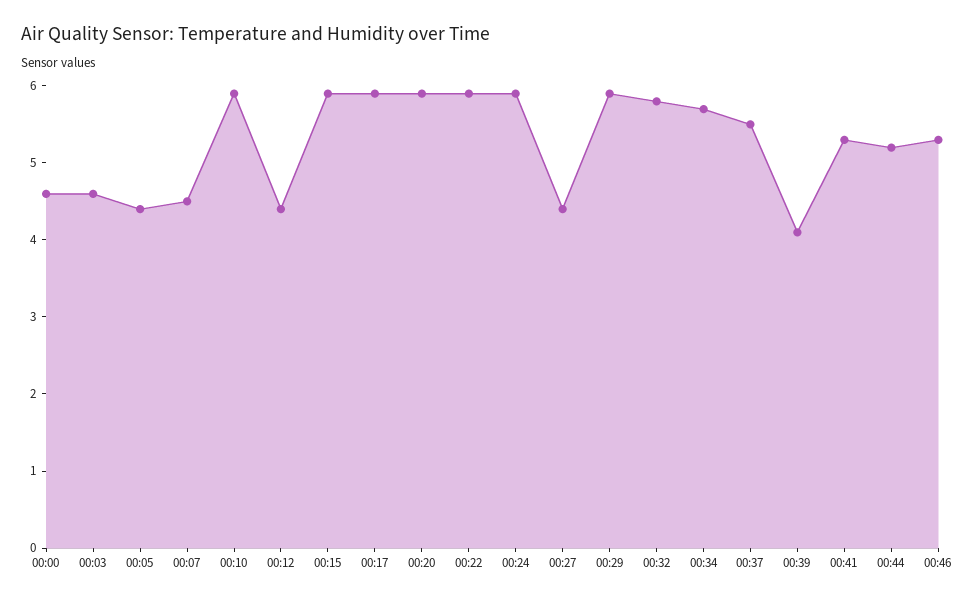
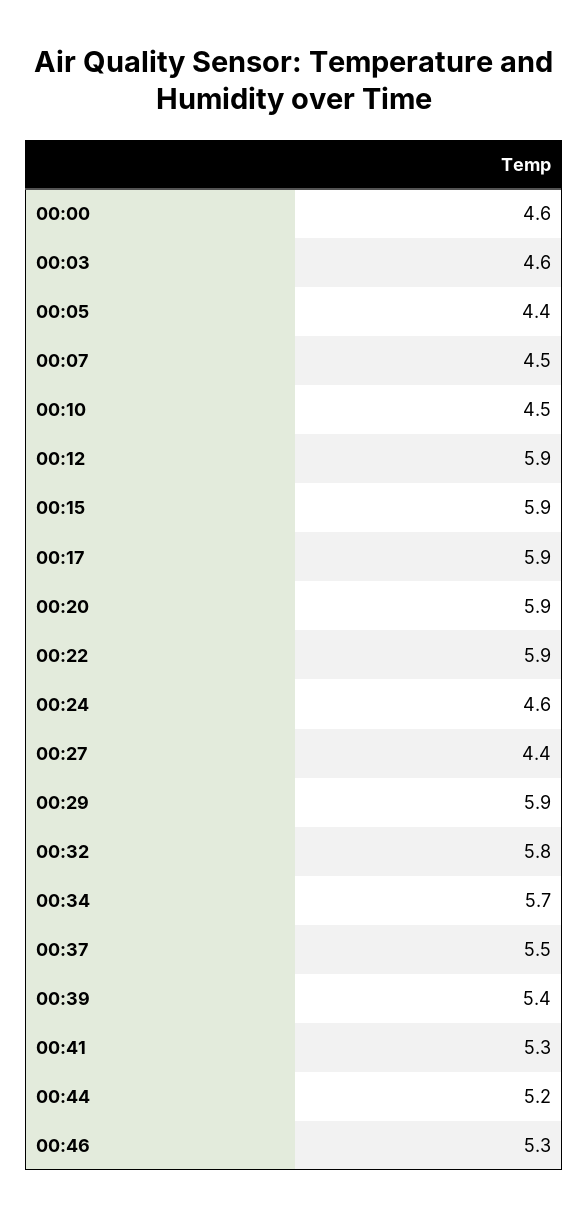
00:10: 6 -> 4.5
00:12: 4.5 -> 5.9
00:24: 6 -> 4.6
00:39: 4 -> 5.4

